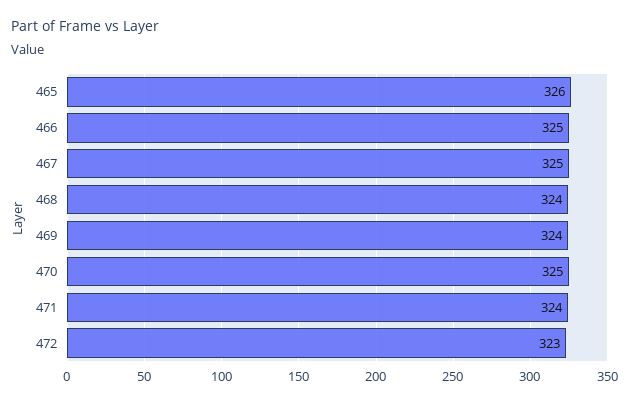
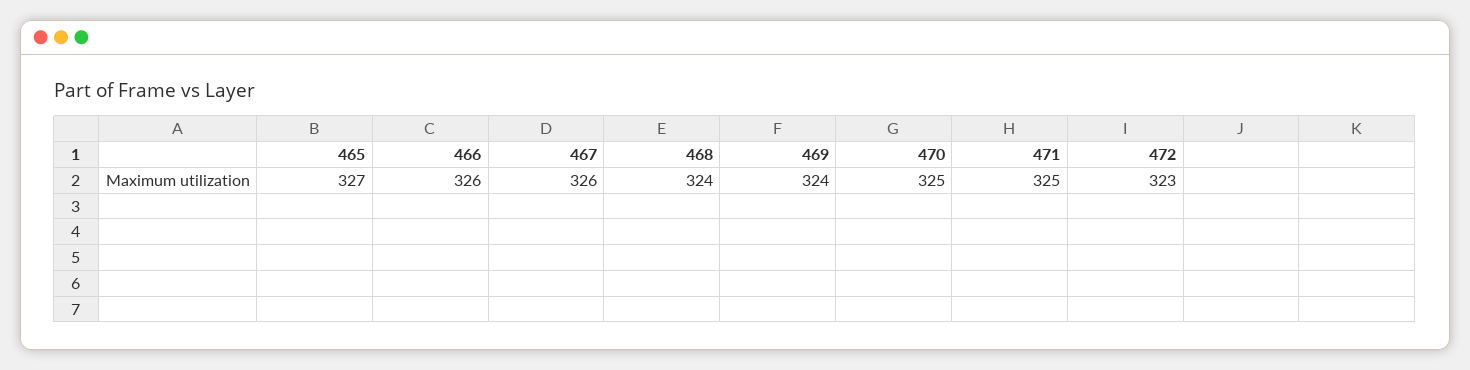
465: 326 -> 327
466: 325 -> 326
467: 325 -> 326
471: 324 -> 325

